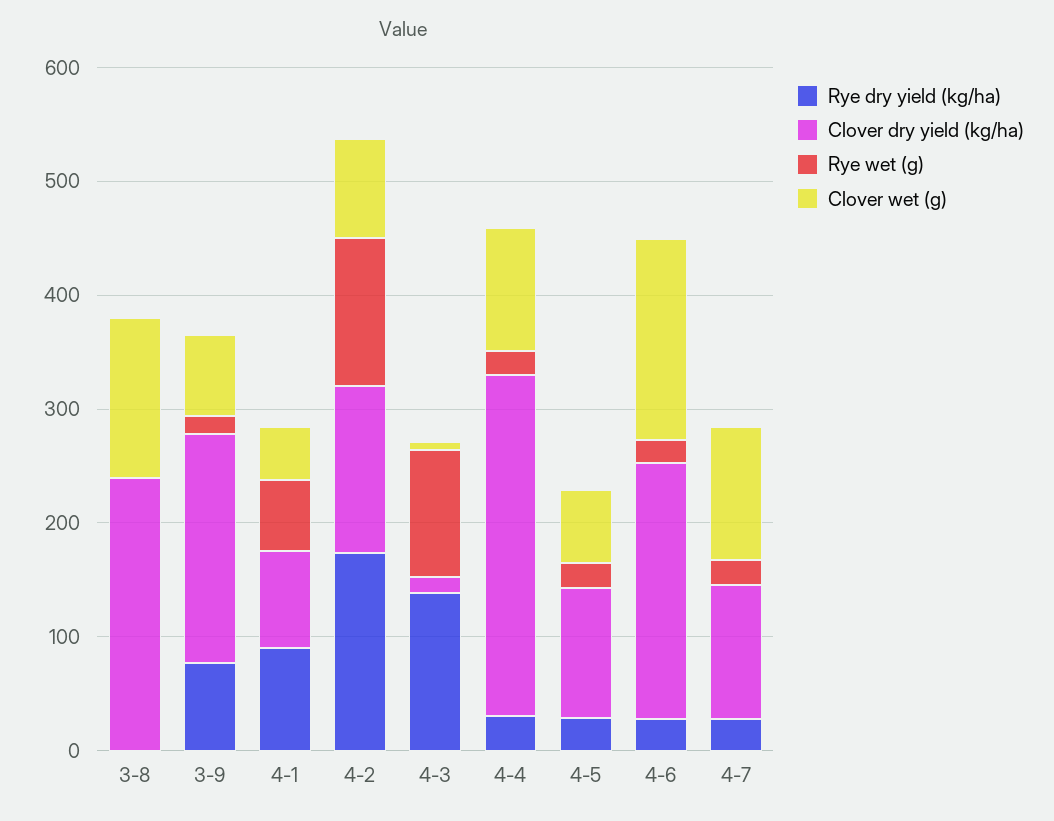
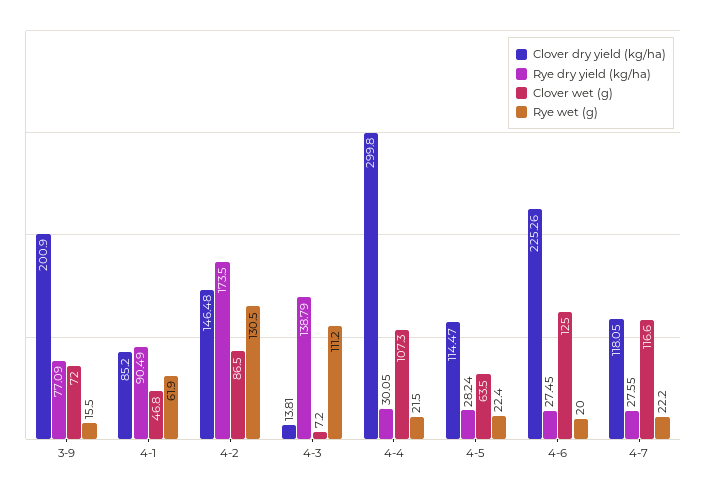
Rye dry yield (kg/ha), 3-8: 0 -> none
Clover dry yield (kg/ha), 3-8: 240 -> none
Rye wet (g), 3-8: 0 -> none
Clover wet (g), 3-8: 140 -> none
Clover wet (g), 4-6: 180 -> 125

